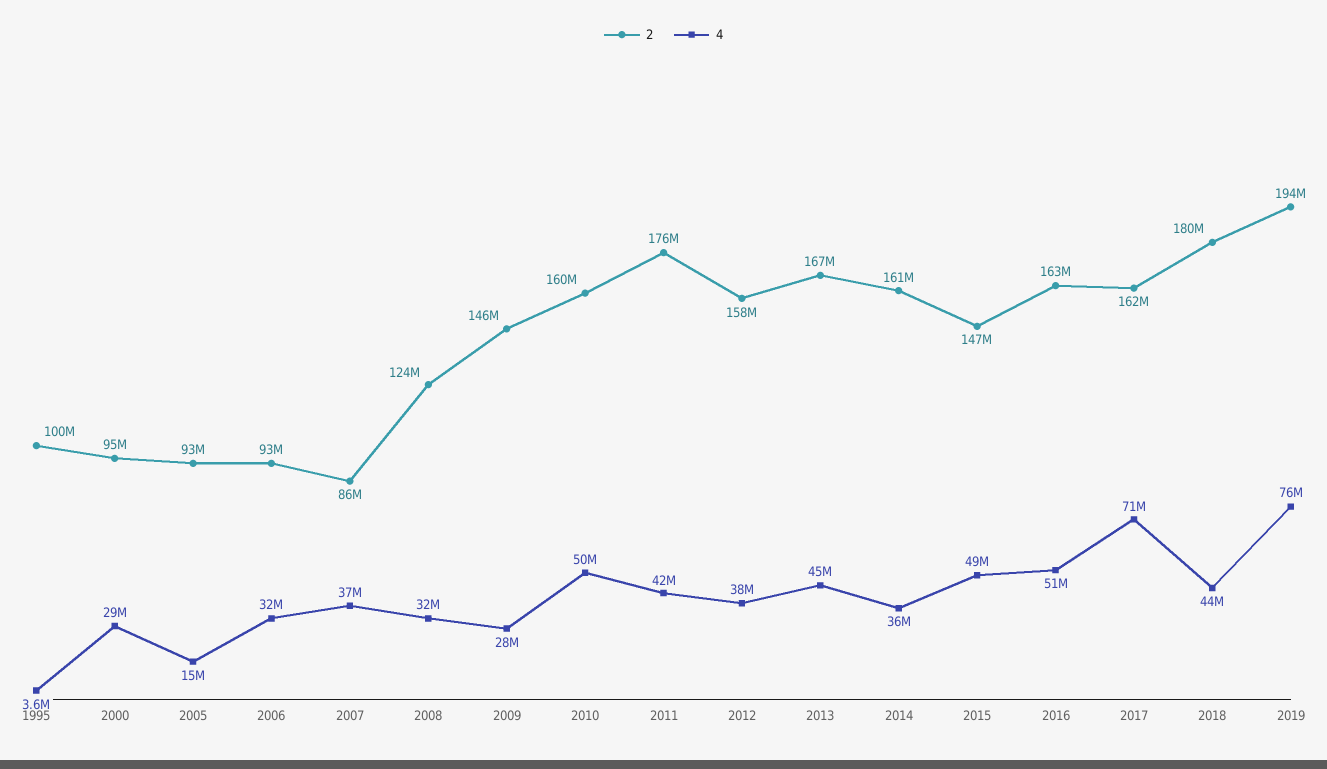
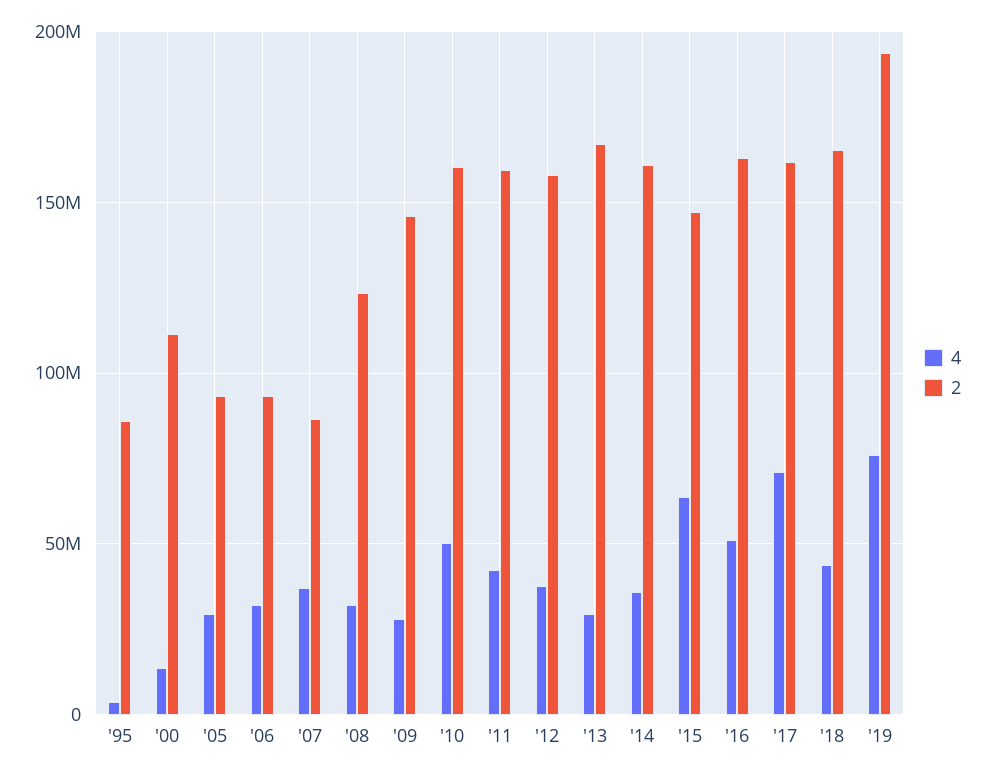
2, 1995: 100000000 -> 85000000
2, 2000: 95000000 -> 110000000
4, 2000: 29000000 -> 15000000
4, 2005: 15000000 -> 30000000
2, 2011: 176000000 -> 160000000
4, 2013: 45000000 -> 30000000
4, 2015: 49000000 -> 65000000
2, 2018: 180000000 -> 165000000

